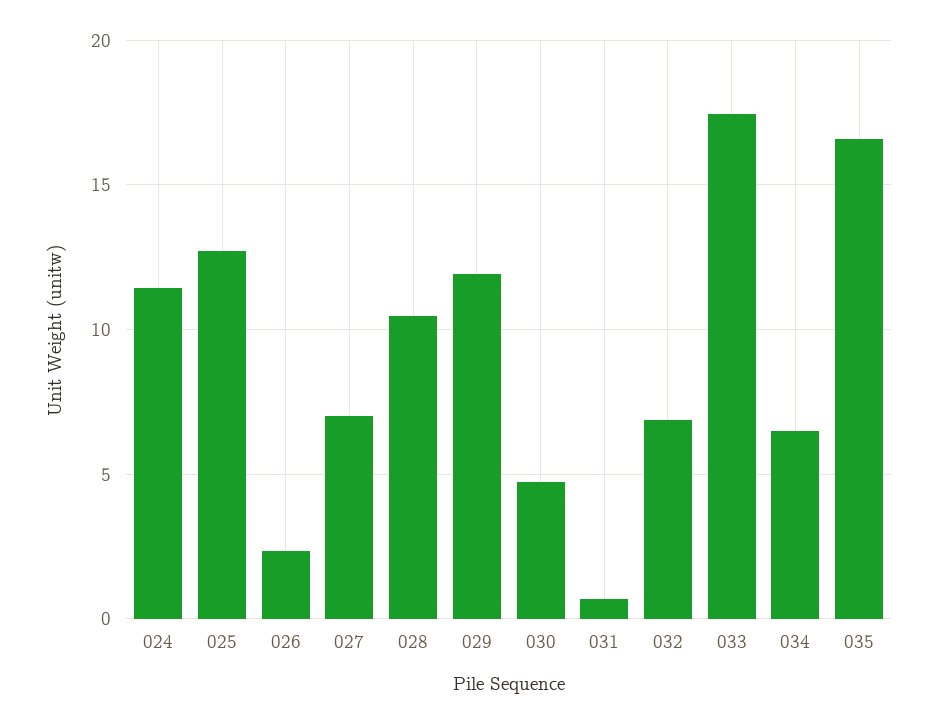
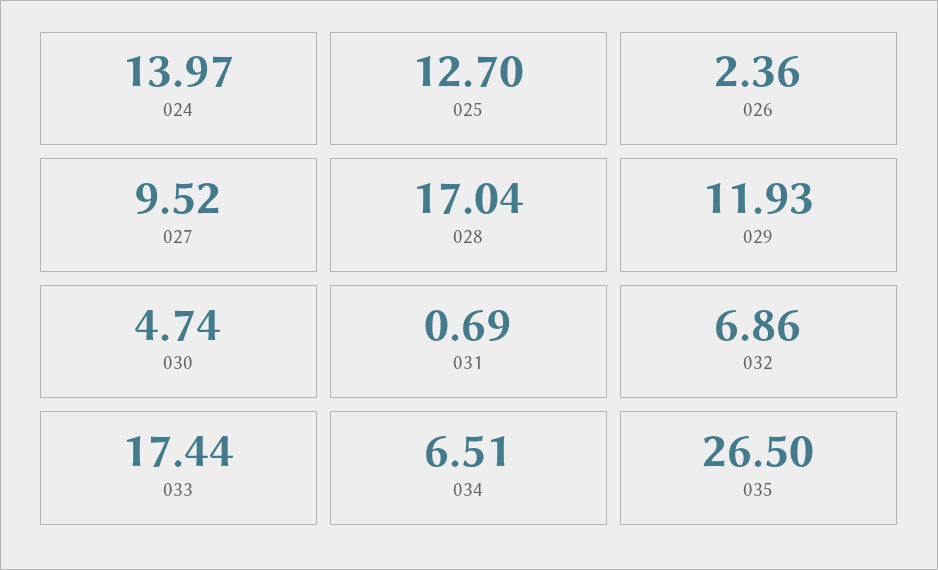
024: 11.5 -> 13.97
027: 7 -> 9.52
028: 10.5 -> 17.04
035: 16.5 -> 26.5

